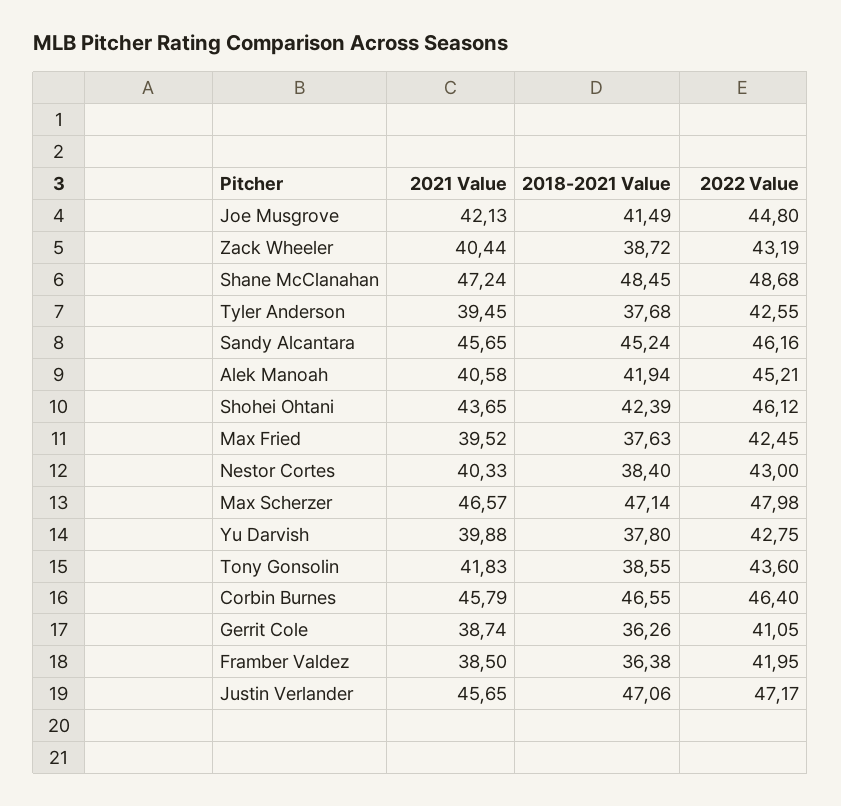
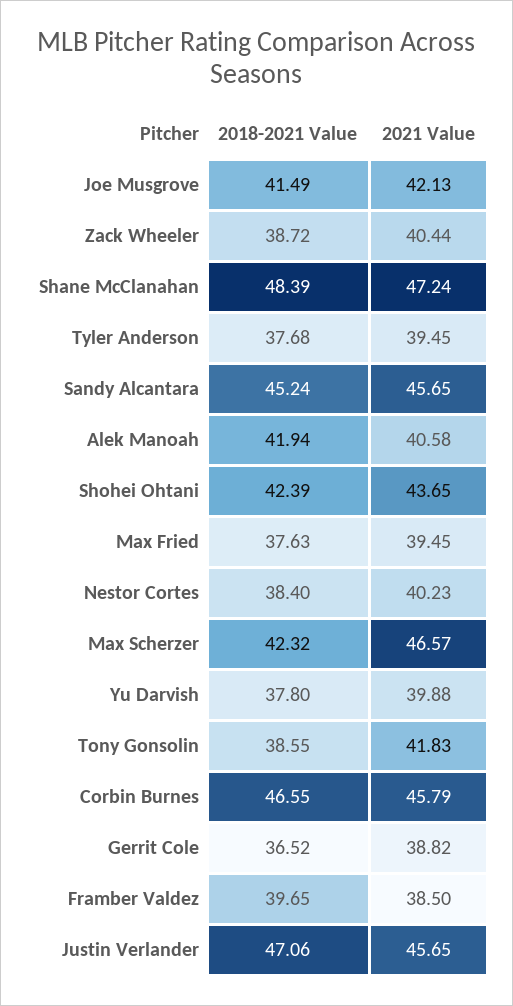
2022 Value, Joe Musgrove: 44.8 -> none
2022 Value, Zack Wheeler: 43.19 -> none
2018-2021 Value, Shane McClanahan: 48.45 -> 48.39
2022 Value, Shane McClanahan: 48.68 -> none
2022 Value, Tyler Anderson: 42.55 -> none
2022 Value, Sandy Alcantara: 46.16 -> none
2022 Value, Alek Manoah: 45.21 -> none
2022 Value, Shohei Ohtani: 46.12 -> none
2021 Value, Max Fried: 39.52 -> 39.45
2022 Value, Max Fried: 42.45 -> none
2021 Value, Nestor Cortes: 40.33 -> 40.23
2022 Value, Nestor Cortes: 43 -> none
2018-2021 Value, Max Scherzer: 47.14 -> 42.32
2022 Value, Max Scherzer: 47.98 -> none
2022 Value, Yu Darvish: 42.75 -> none
2022 Value, Tony Gonsolin: 43.6 -> none
2022 Value, Corbin Burnes: 46.4 -> none
2021 Value, Gerrit Cole: 38.74 -> 38.82
2018-2021 Value, Gerrit Cole: 36.26 -> 36.52
2022 Value, Gerrit Cole: 41.05 -> none
2018-2021 Value, Framber Valdez: 36.38 -> 39.65
2022 Value, Framber Valdez: 41.95 -> none
2022 Value, Justin Verlander: 47.17 -> none

